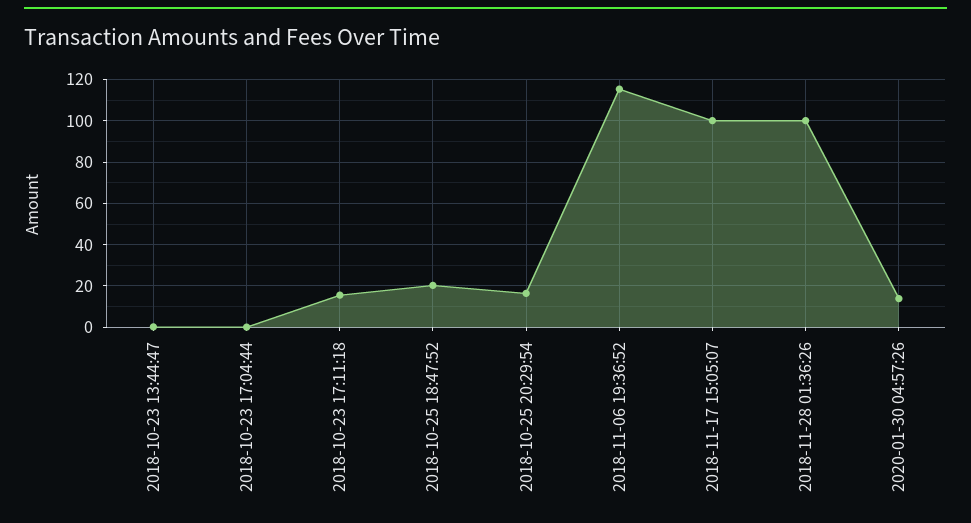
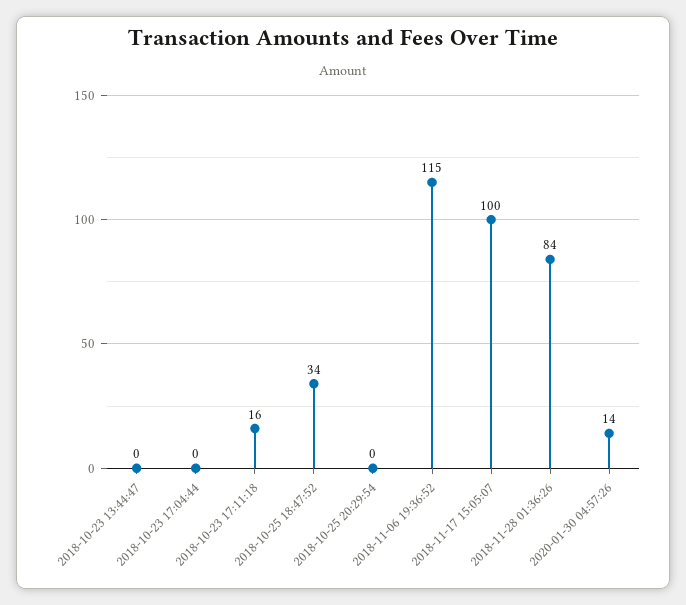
2018-10-25 18:47:52: 20 -> 34
2018-10-25 20:29:54: 15 -> 0
2018-11-28 01:36:26: 100 -> 84

